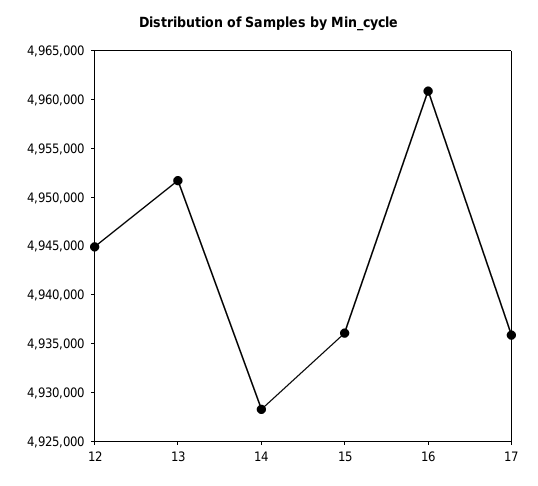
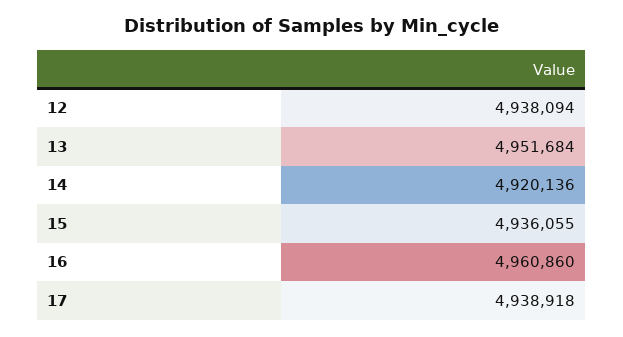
12: 4945000 -> 4938094
14: 4928000 -> 4920136
17: 4936000 -> 4938918

